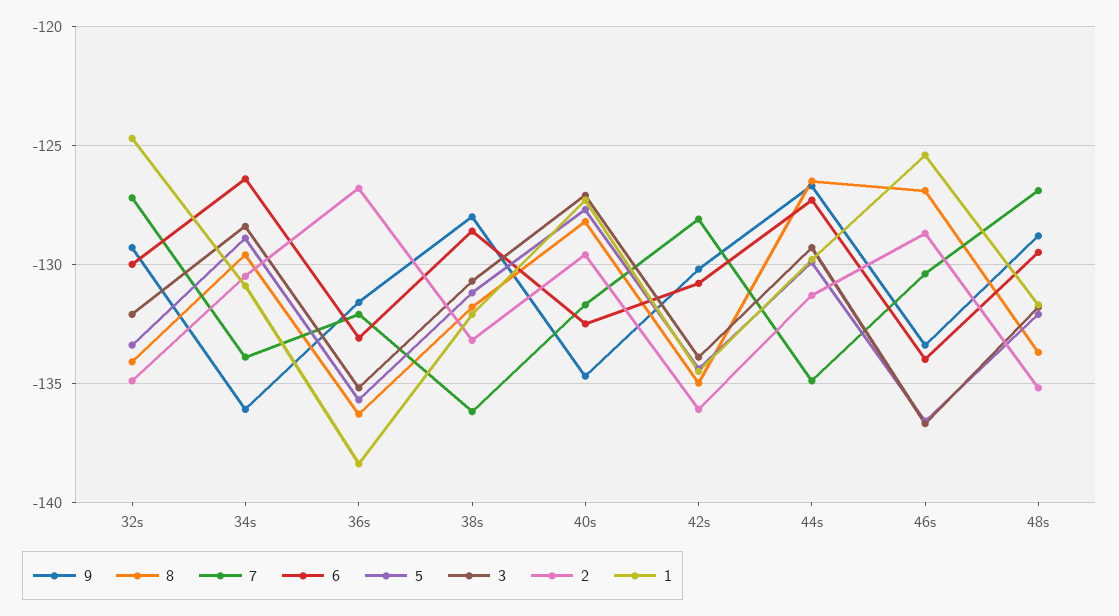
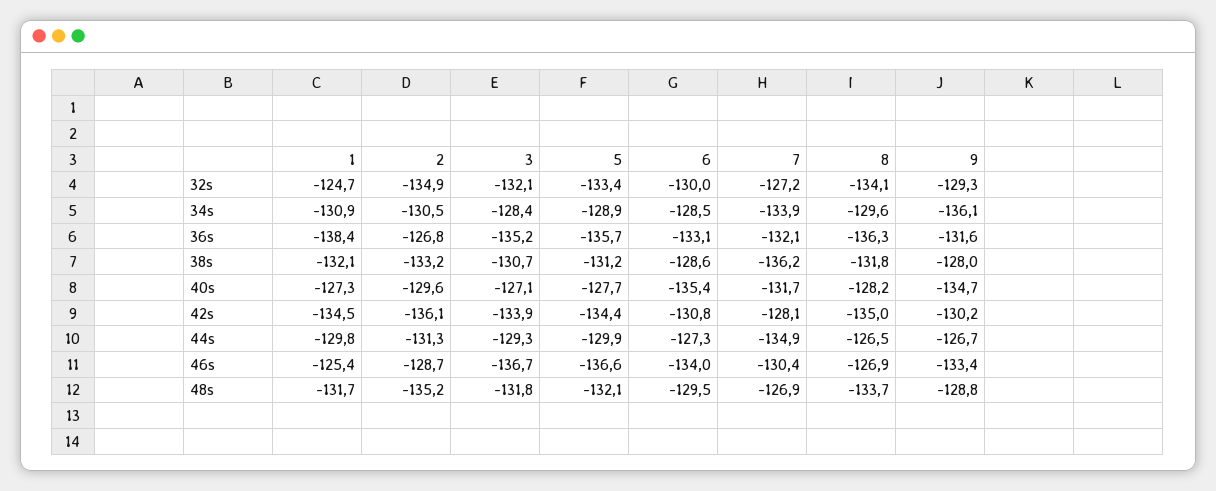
6, 34s: -126.5 -> -128.5
6, 40s: -132.5 -> -135.4

